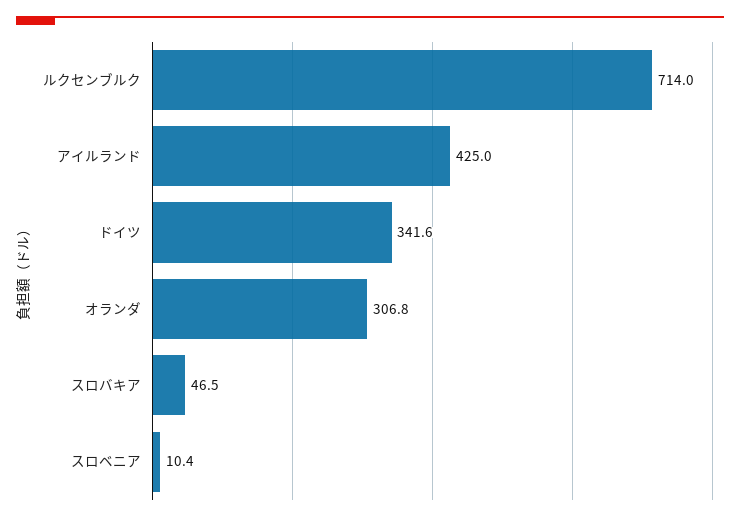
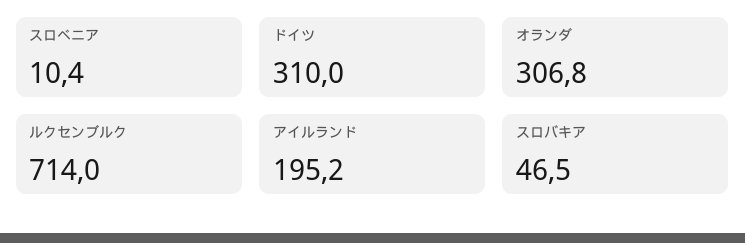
アイルランド: 425 -> 195.2
ドイツ: 341.6 -> 310

